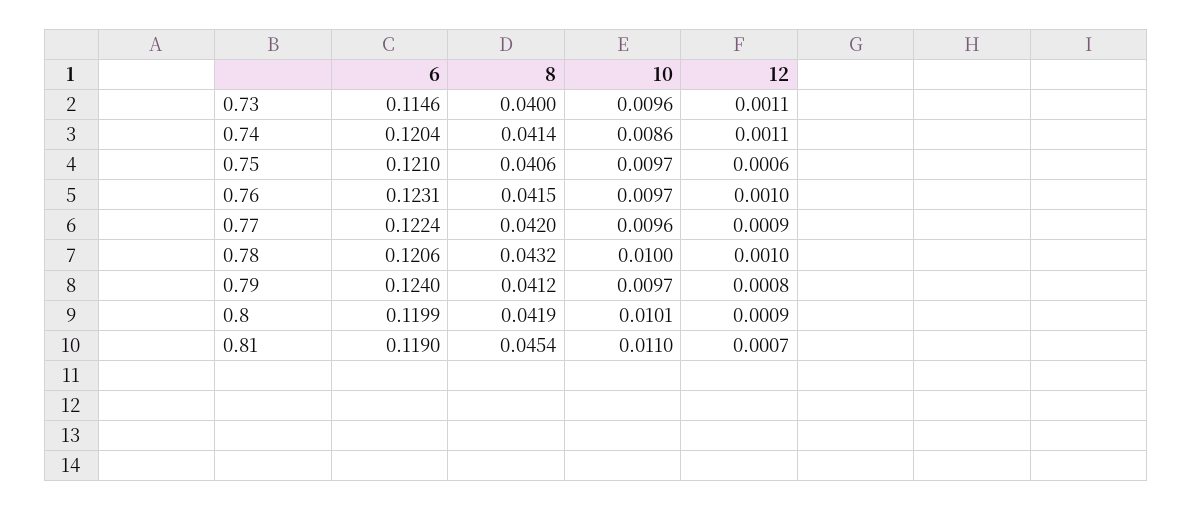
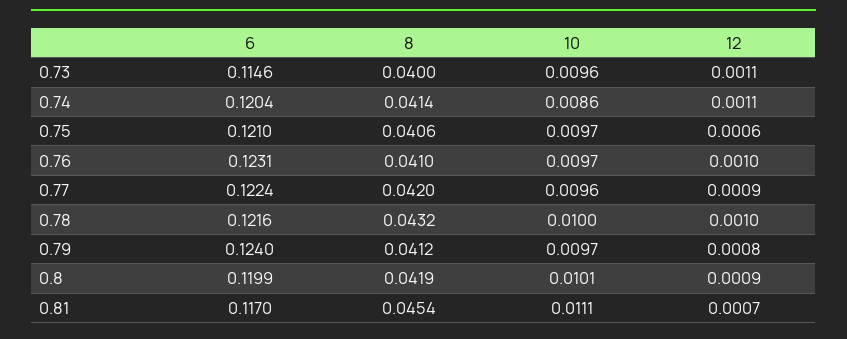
8, 0.76: 0.0415 -> 0.041
6, 0.78: 0.1206 -> 0.1216
6, 0.81: 0.119 -> 0.117
10, 0.81: 0.011 -> 0.0111

